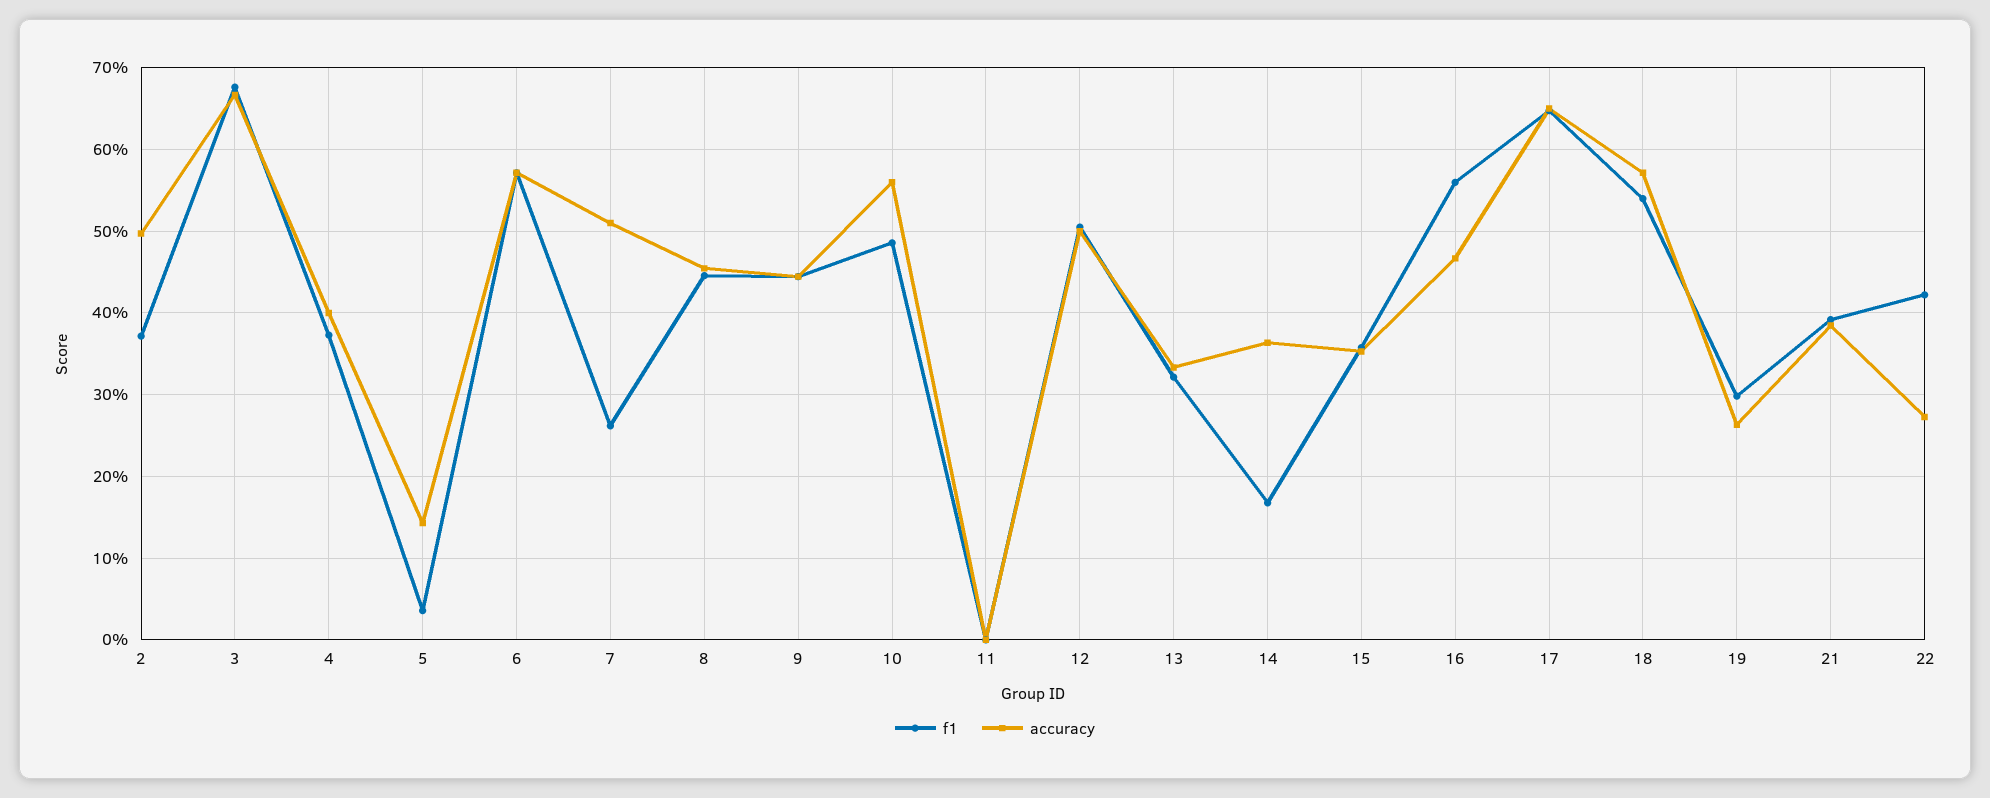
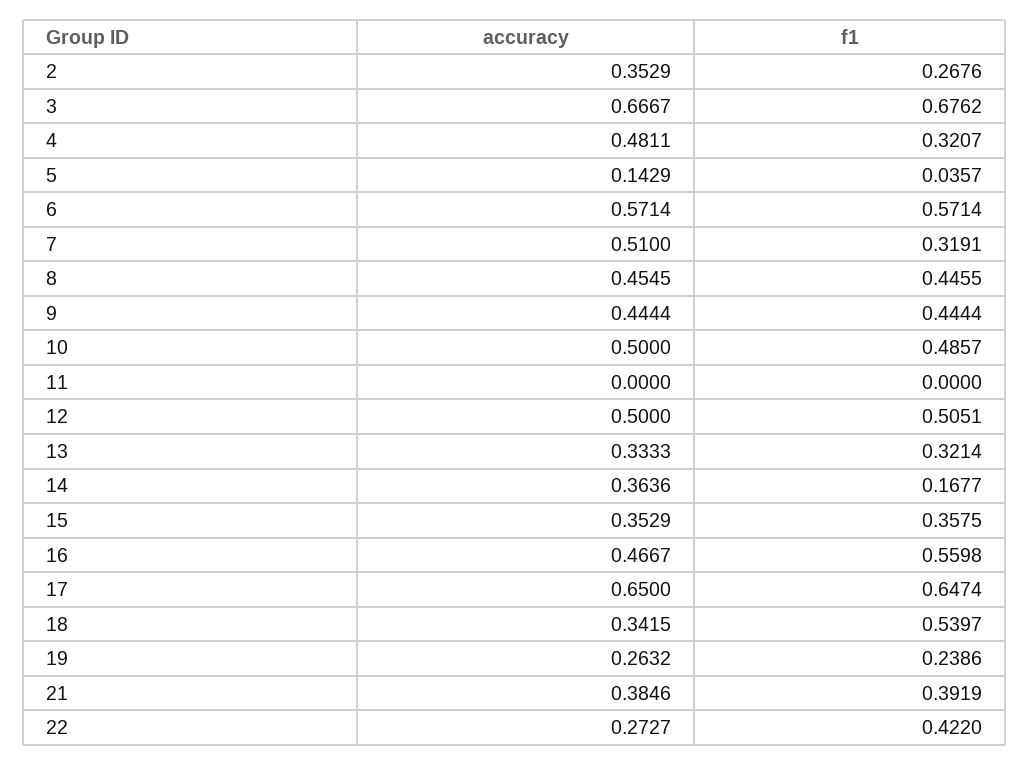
f1, 2: 0.37 -> 0.2676
accuracy, 2: 0.5 -> 0.3529
f1, 4: 0.37 -> 0.3207
accuracy, 4: 0.4 -> 0.4811
f1, 7: 0.26 -> 0.3191
accuracy, 10: 0.56 -> 0.5
accuracy, 18: 0.57 -> 0.3415
f1, 19: 0.3 -> 0.2386

